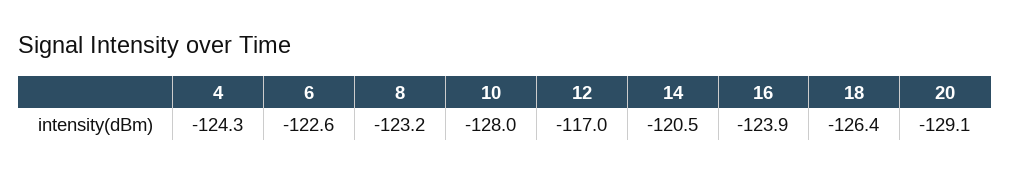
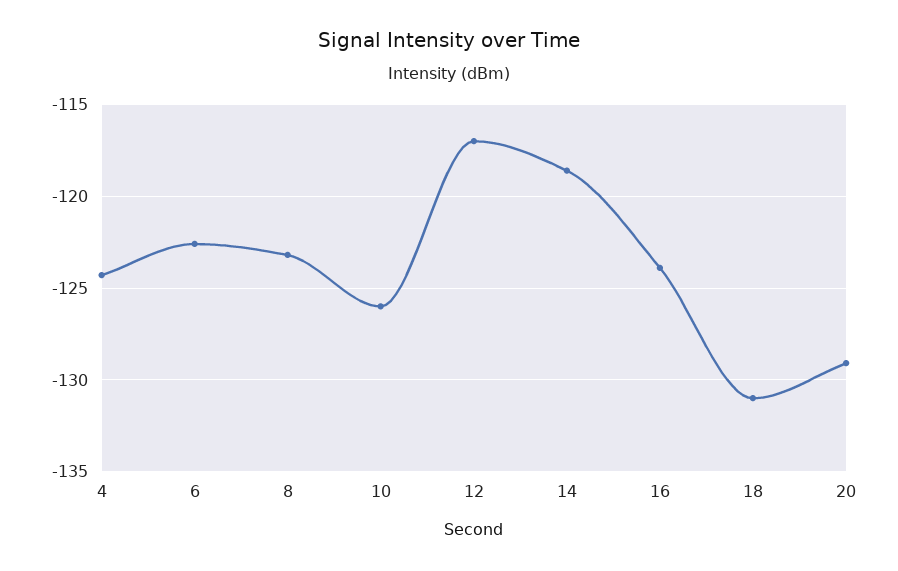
10: -128 -> -126
14: -120.5 -> -118.5
18: -126.4 -> -131

